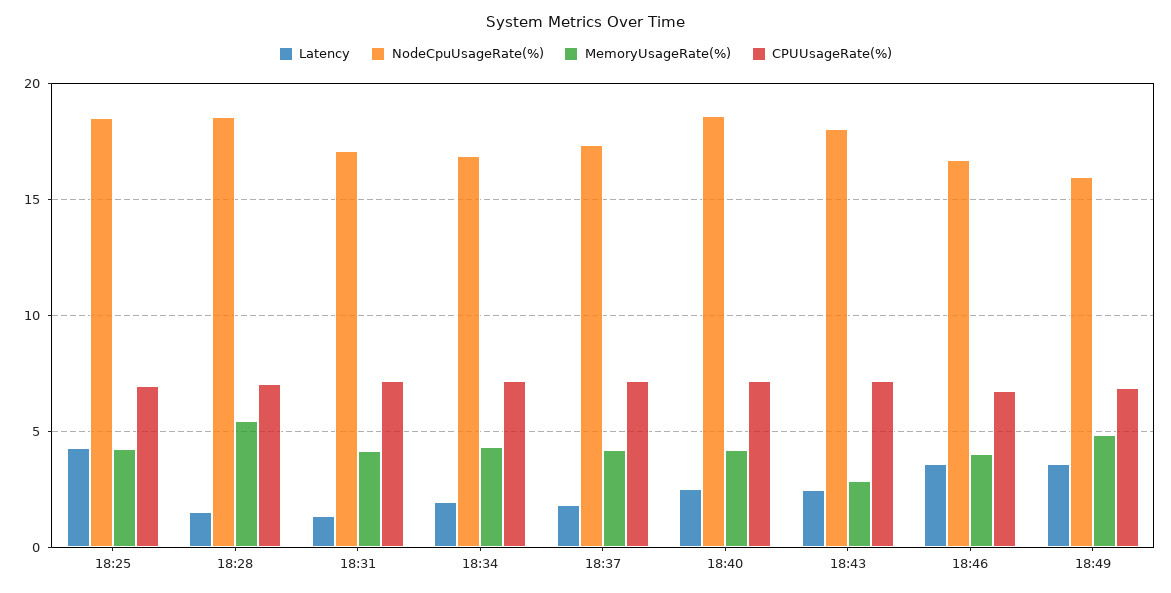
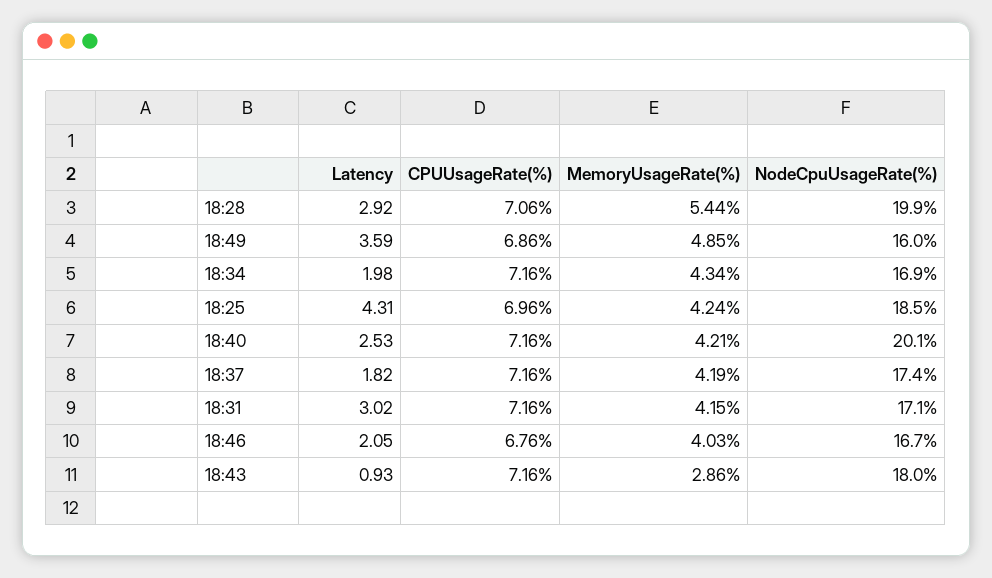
Latency, 18:28: 1.5 -> 2.92
NodeCpuUsageRate(%), 18:28: 18.5 -> 19.9
Latency, 18:31: 1.5 -> 3.02
NodeCpuUsageRate(%), 18:40: 18.5 -> 20.1
Latency, 18:43: 2.5 -> 0.93
Latency, 18:46: 3.5 -> 2.05

